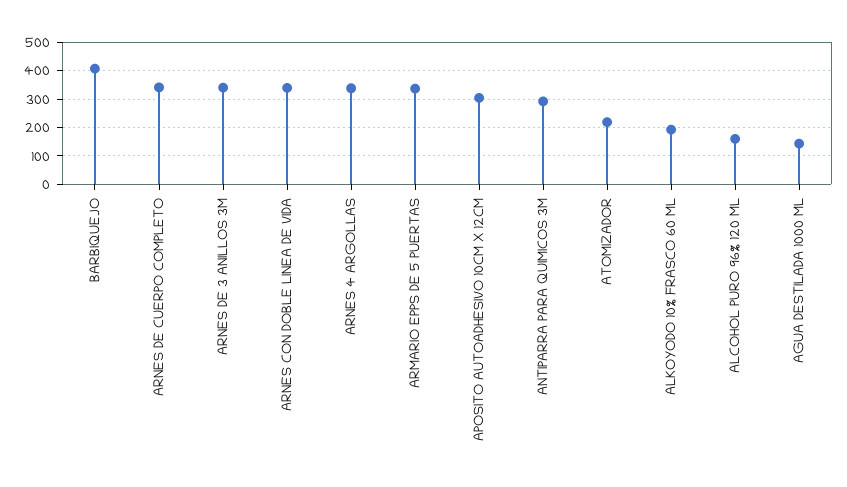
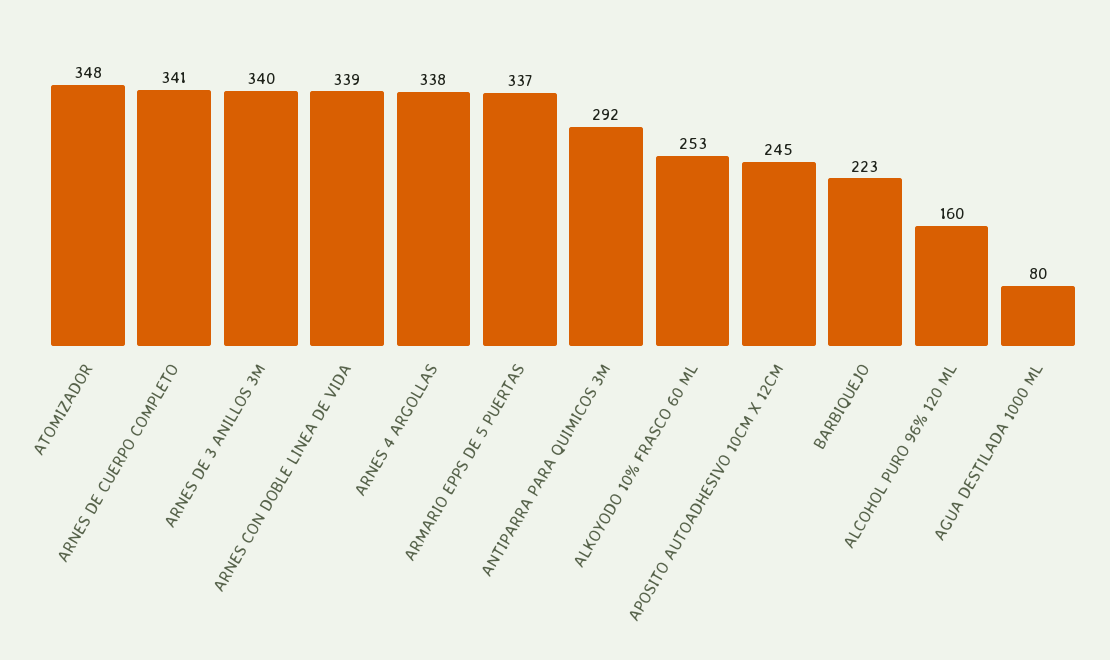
BARBIQUEJO: 400 -> 223
APOSITO AUTOADHESIVO 10CM X 12CM: 300 -> 245
ATOMIZADOR: 225 -> 348
ALKOYODO 10% FRASCO 60 ML: 200 -> 253
AGUA DESTILADA 1000 ML: 150 -> 80

